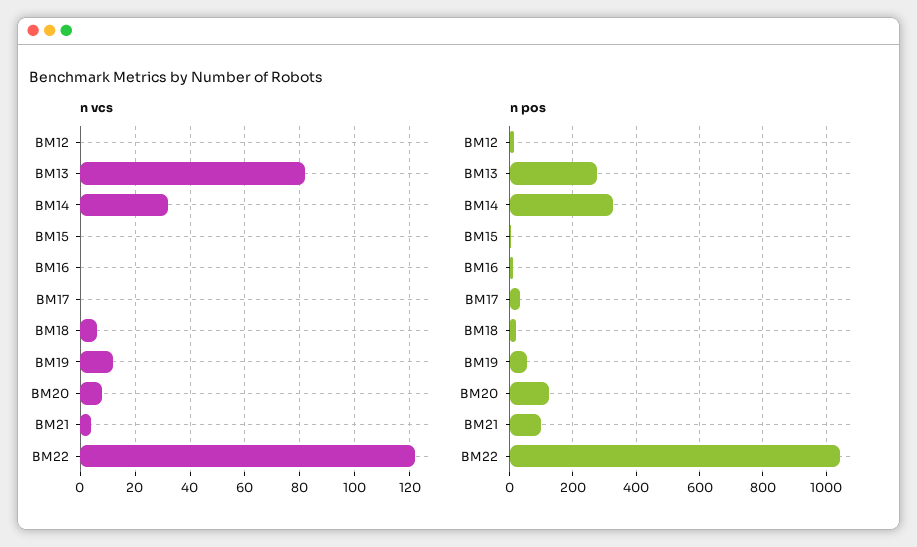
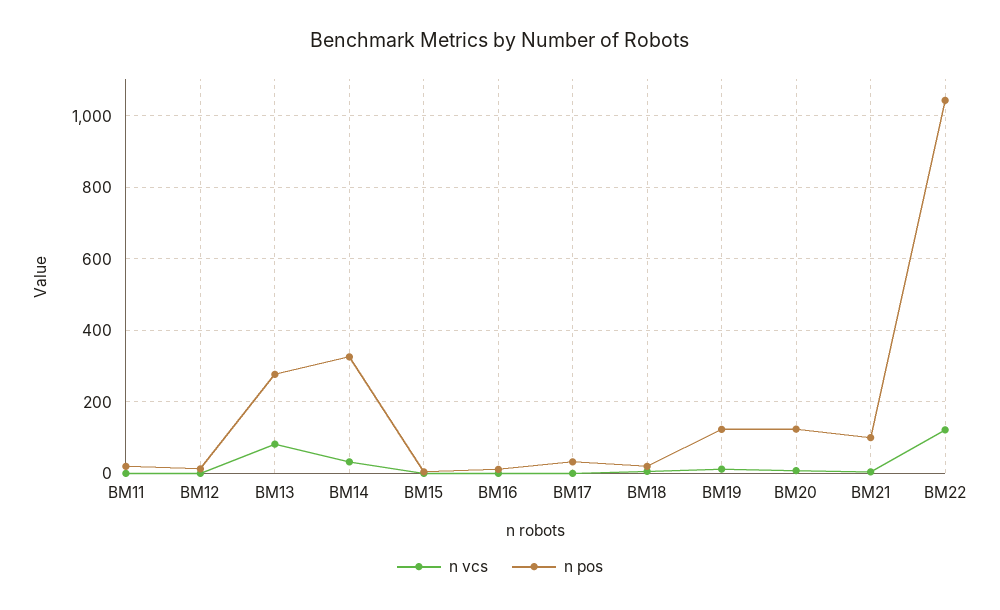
n pos, BM19: 60 -> 120
n vcs, BM11: none -> 0
n pos, BM11: none -> 20

